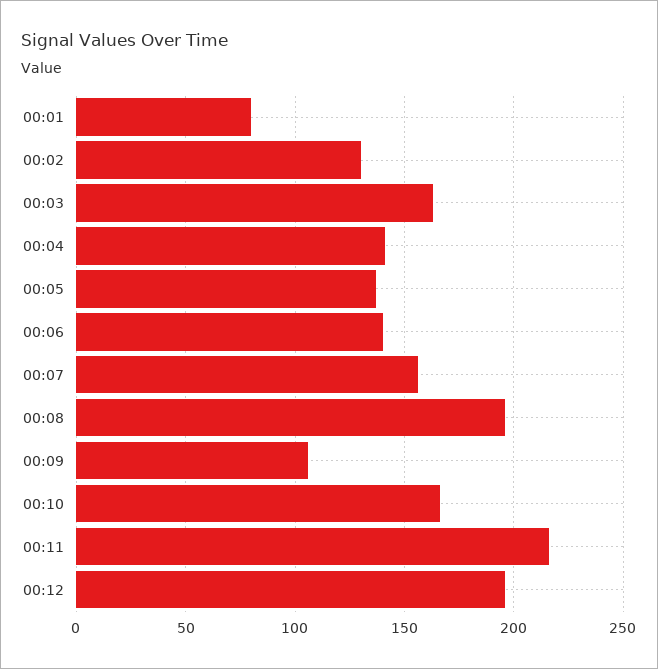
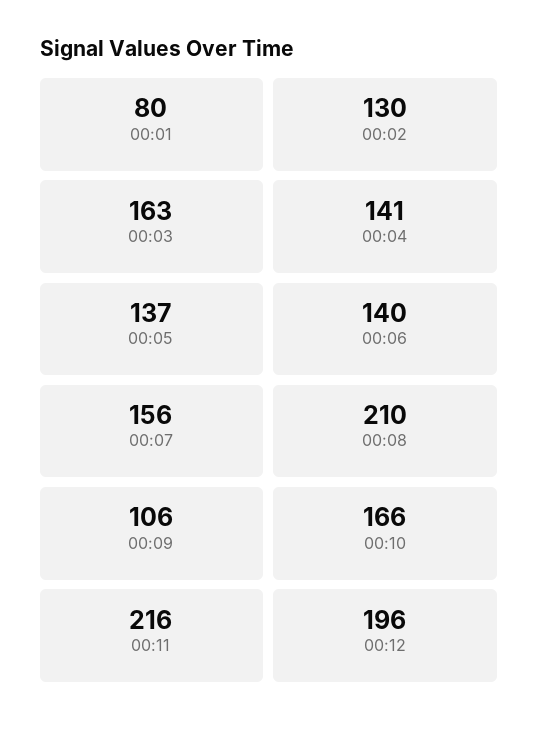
00:08: 195 -> 210

